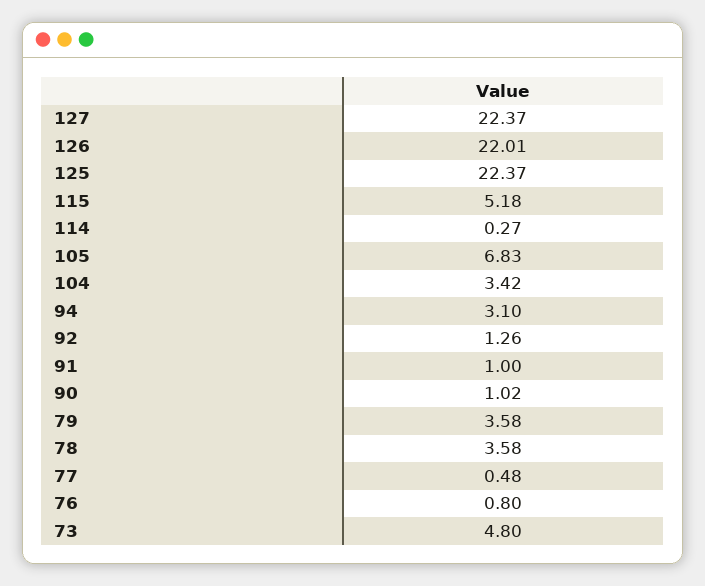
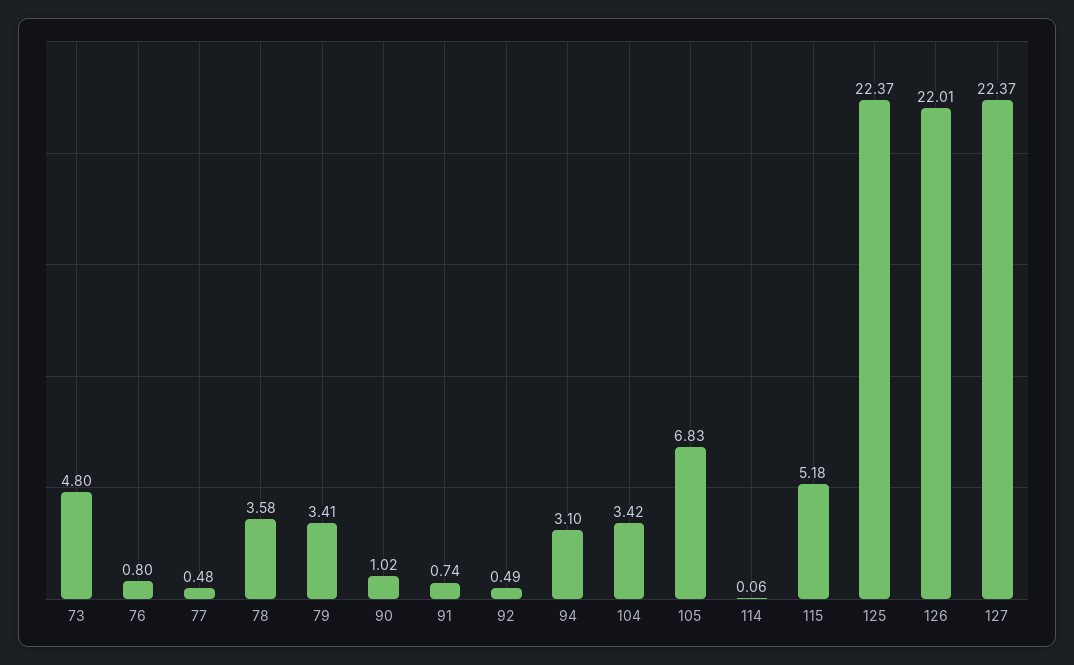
114: 0.27 -> 0.06
92: 1.26 -> 0.49
91: 1 -> 0.74
79: 3.58 -> 3.41

